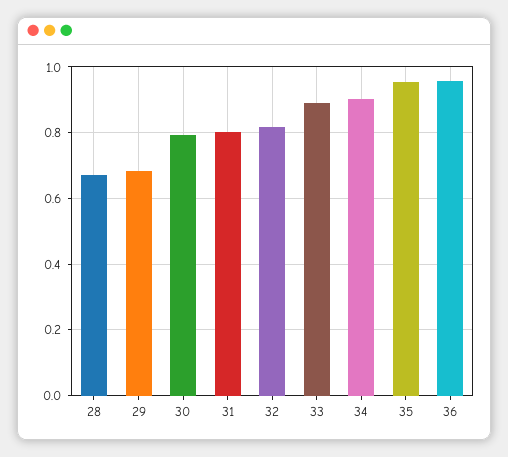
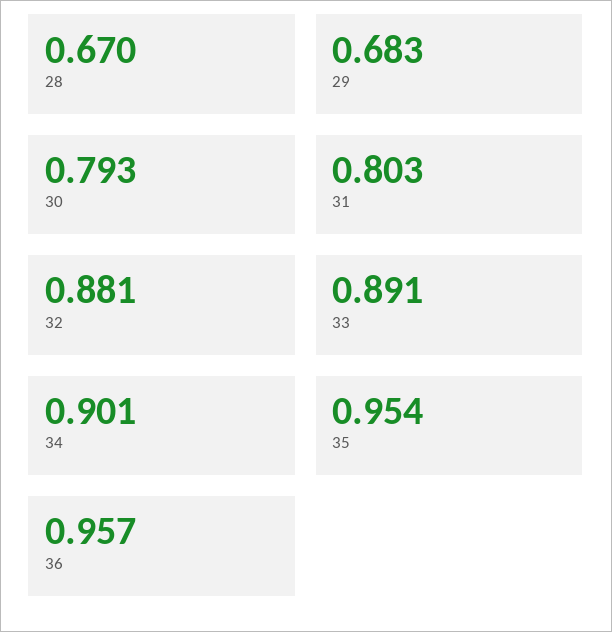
32: 0.82 -> 0.881

